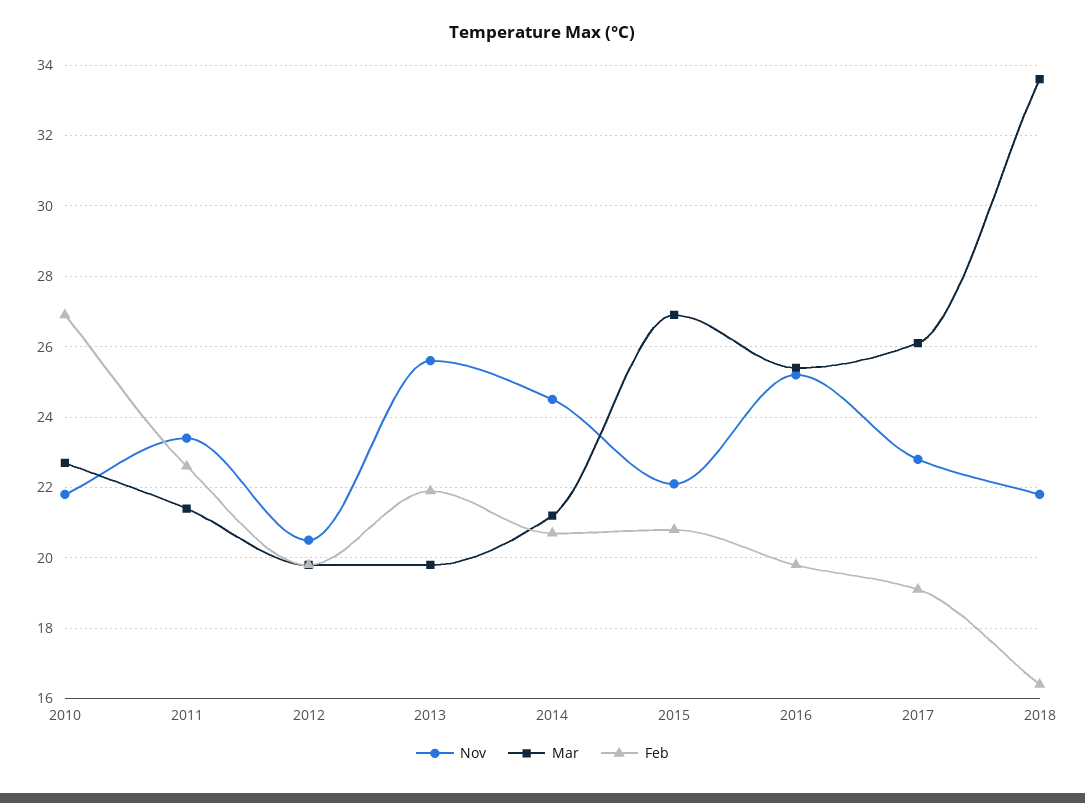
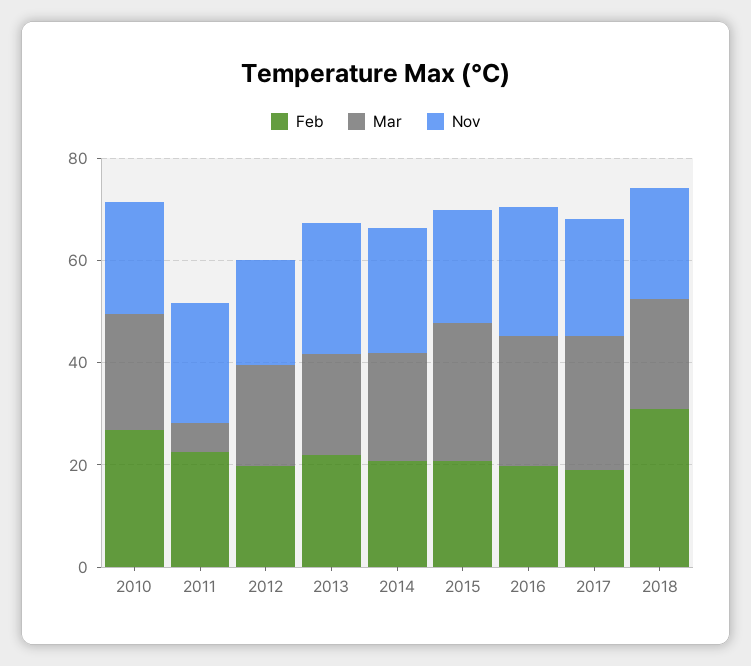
Mar, 2011: 21.5 -> 5
Mar, 2018: 33.5 -> 20
Feb, 2018: 16.5 -> 30

